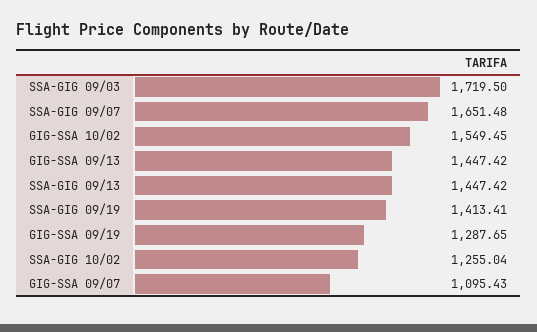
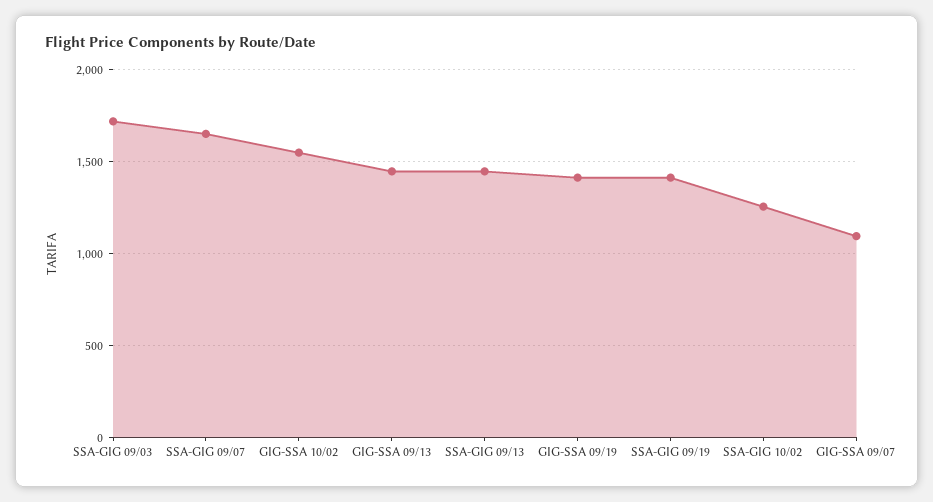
GIG-SSA 09/19: 1287.65 -> 1400

